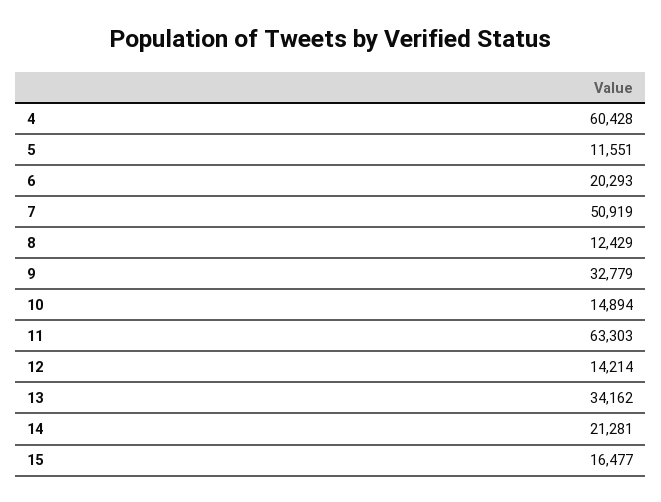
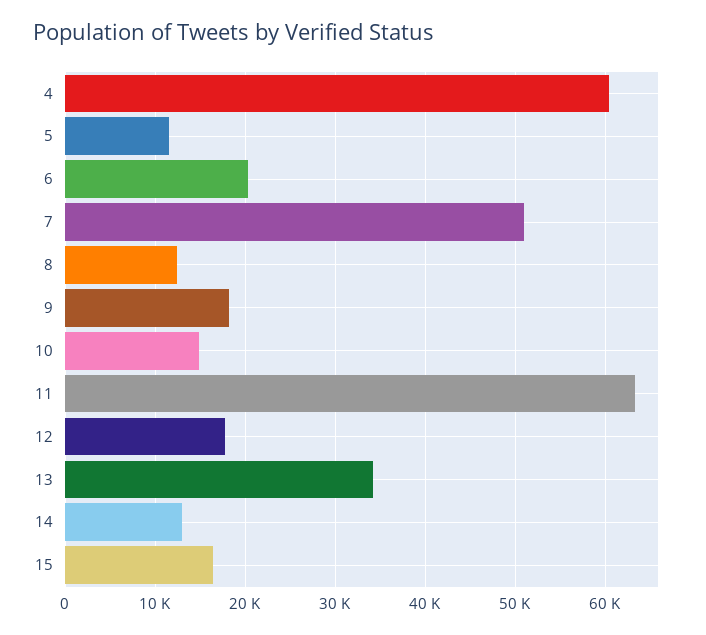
9: 32779 -> 18000
12: 14214 -> 18000
14: 21281 -> 13000

